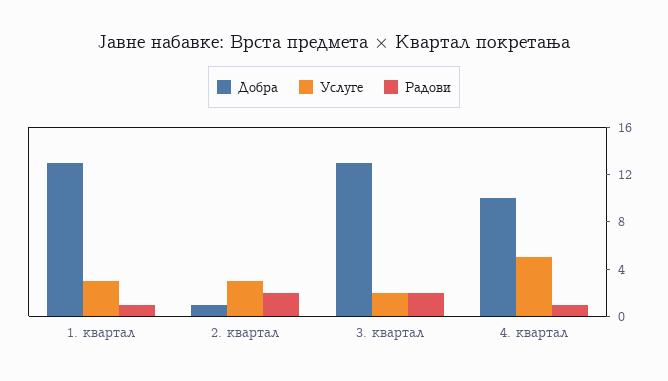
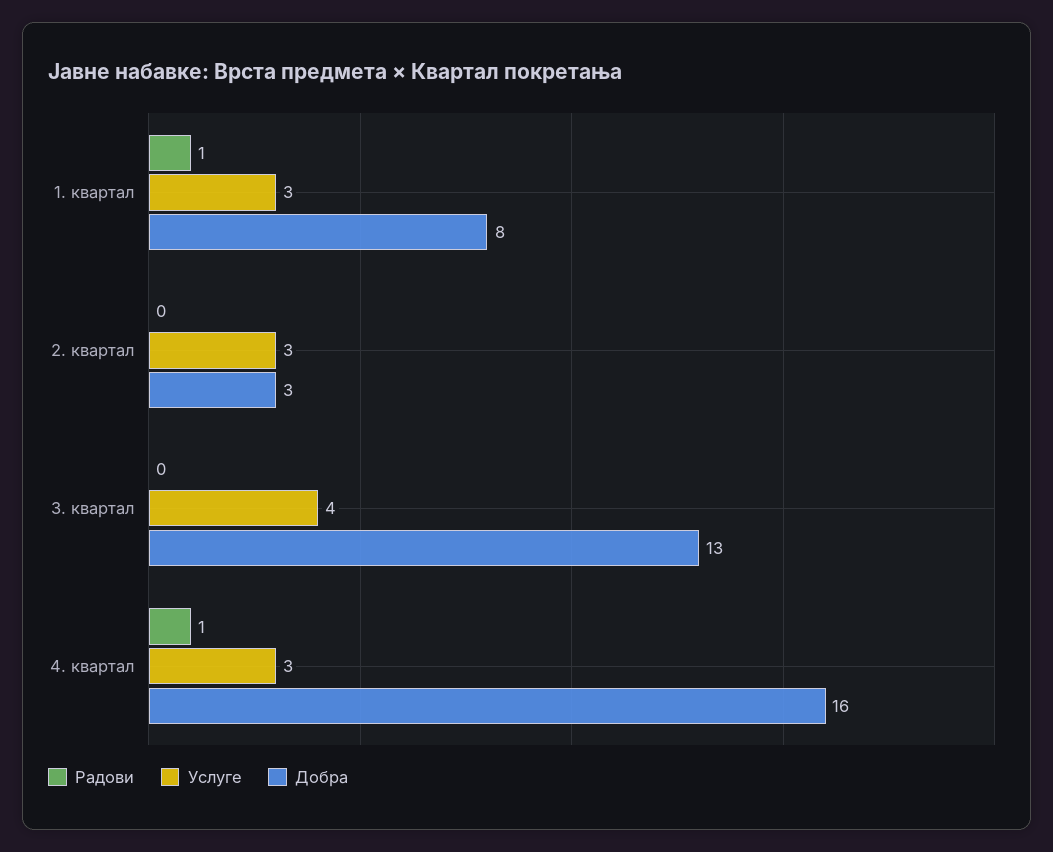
Добра, 1. квартал: 13 -> 8
Добра, 2. квартал: 1 -> 3
Радови, 2. квартал: 2 -> 0
Услуге, 3. квартал: 2 -> 4
Радови, 3. квартал: 2 -> 0
Добра, 4. квартал: 10 -> 16
Услуге, 4. квартал: 5 -> 3

